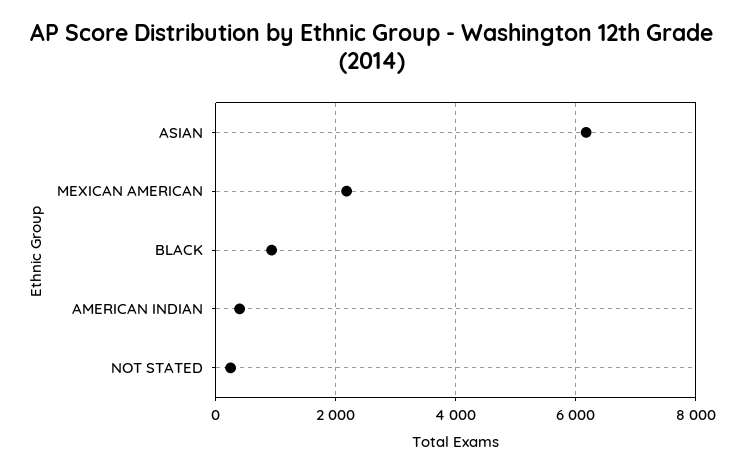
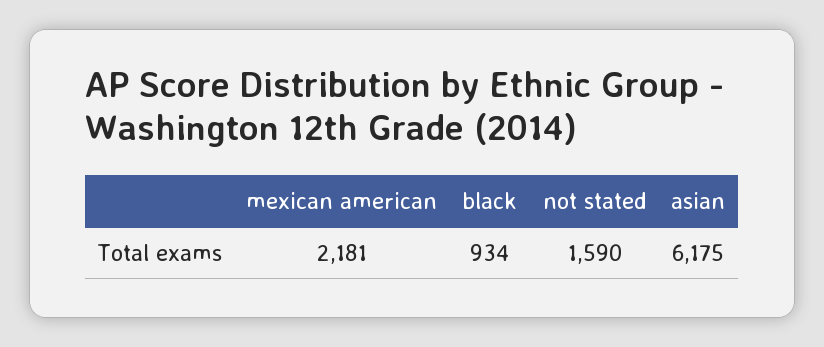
AMERICAN INDIAN: 400 -> none
NOT STATED: 200 -> 1590

